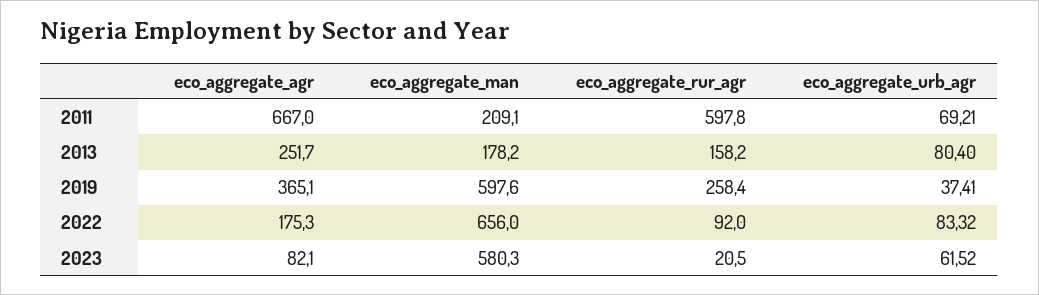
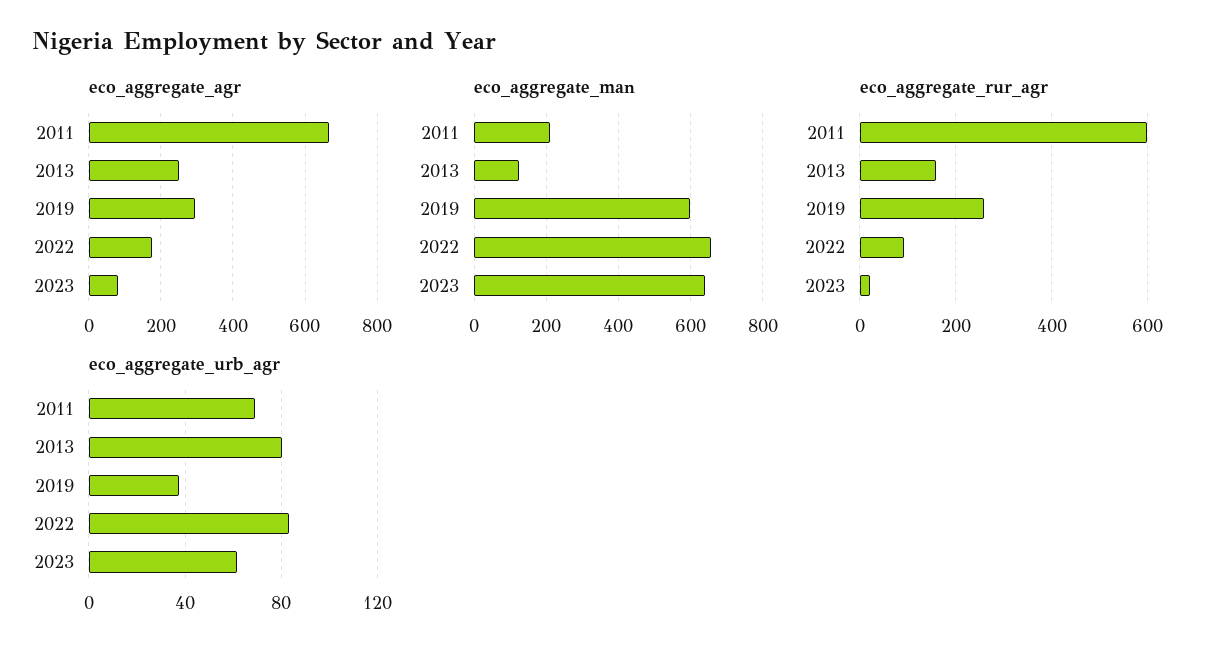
eco_aggregate_man, 2013: 178.2 -> 120
eco_aggregate_agr, 2019: 365.1 -> 300
eco_aggregate_man, 2023: 580.3 -> 640

